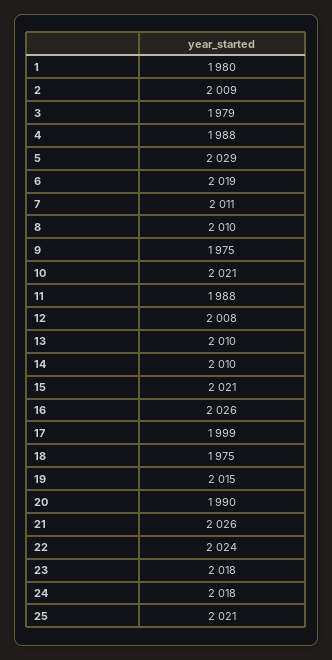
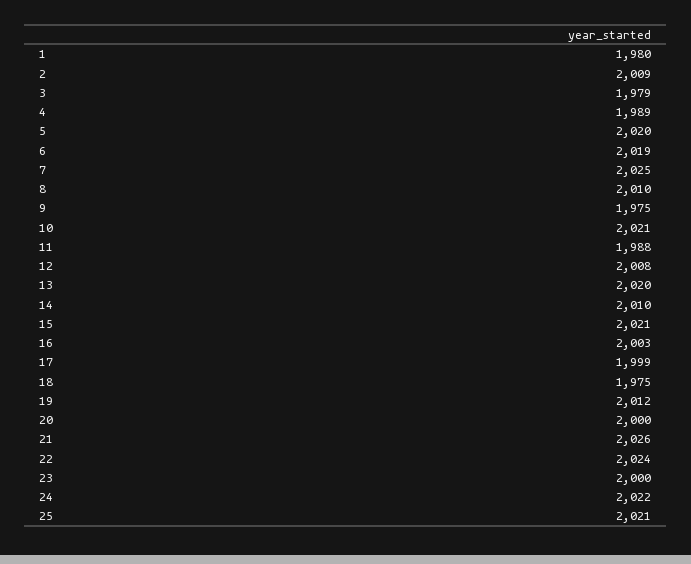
4: 1988 -> 1989
5: 2029 -> 2020
7: 2011 -> 2025
13: 2010 -> 2020
16: 2026 -> 2003
19: 2015 -> 2012
20: 1990 -> 2000
23: 2018 -> 2000
24: 2018 -> 2022

